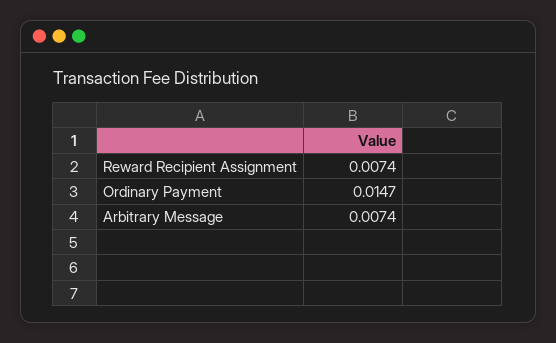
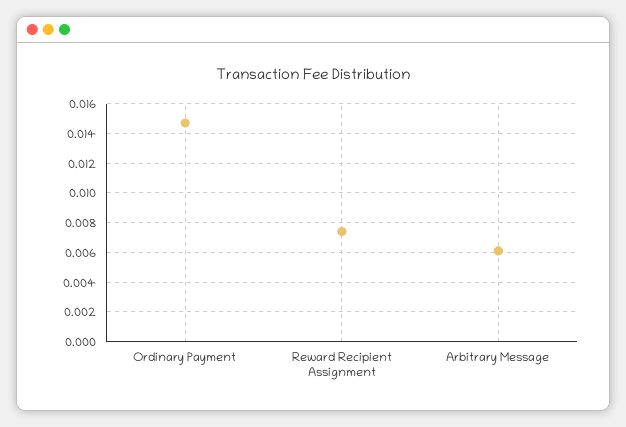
Arbitrary Message: 0.0074 -> 0.006

